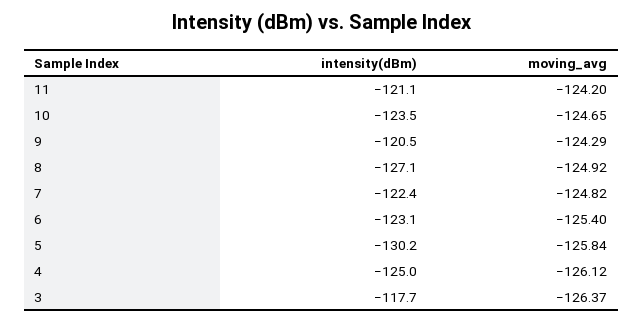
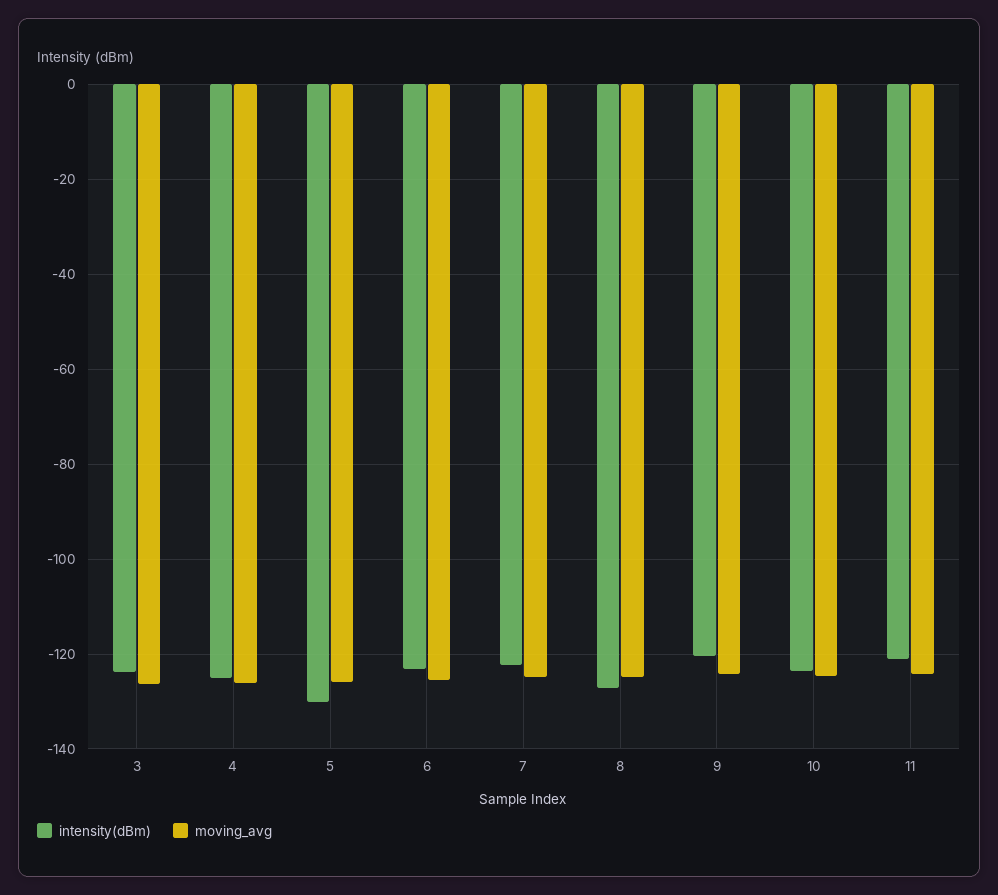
intensity(dBm), 3: -117.7 -> -124

